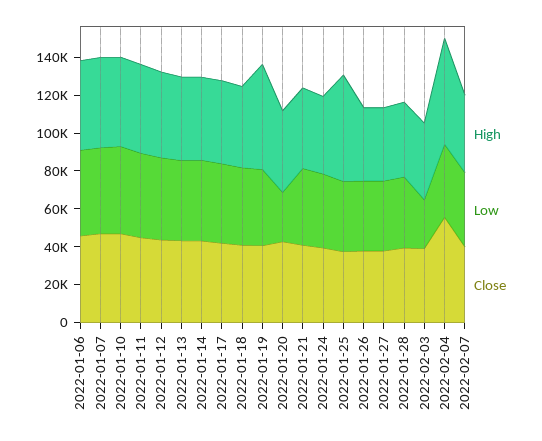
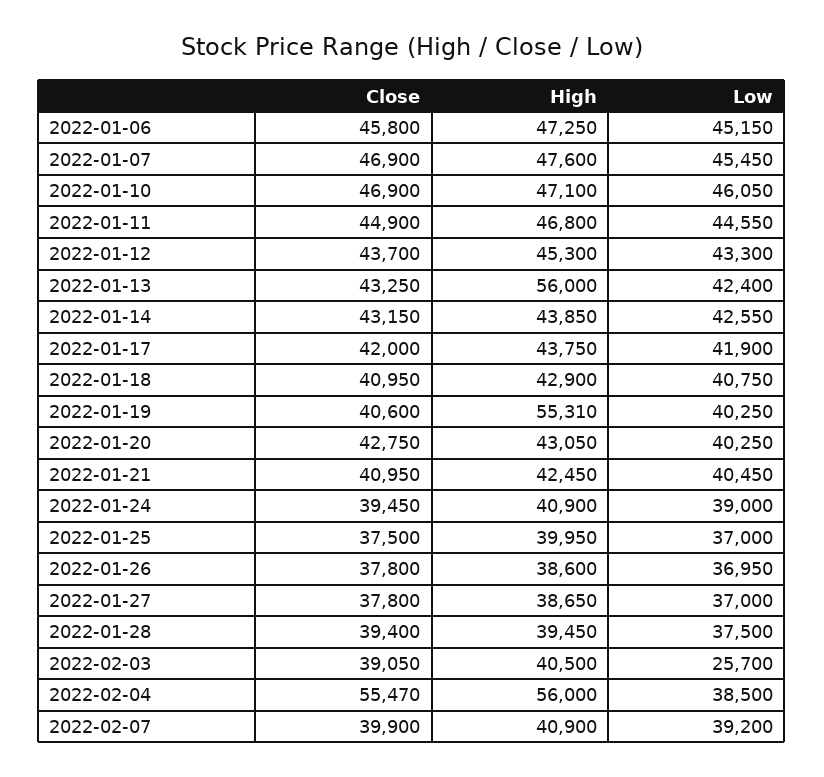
High, 2022-01-13: 45000 -> 56000
Low, 2022-01-20: 25000 -> 40250
High, 2022-01-25: 55000 -> 39950

